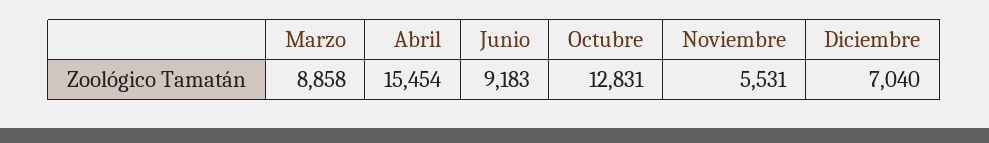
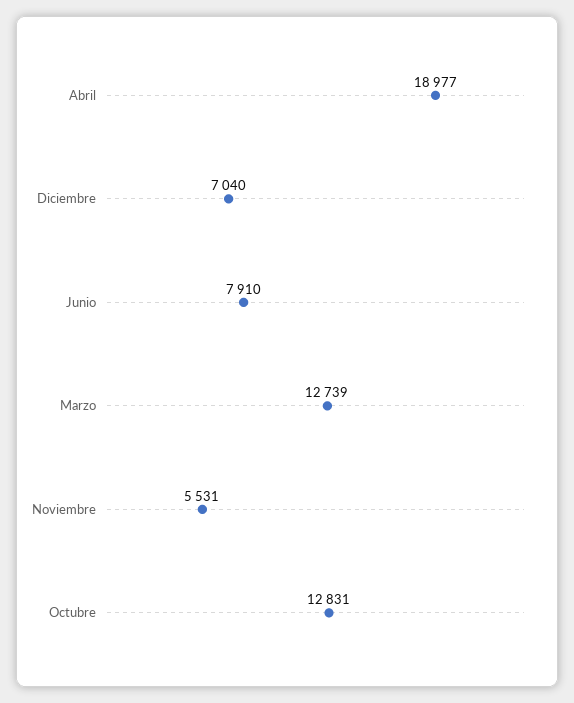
Marzo: 8858 -> 12739
Abril: 15454 -> 18977
Junio: 9183 -> 7910

